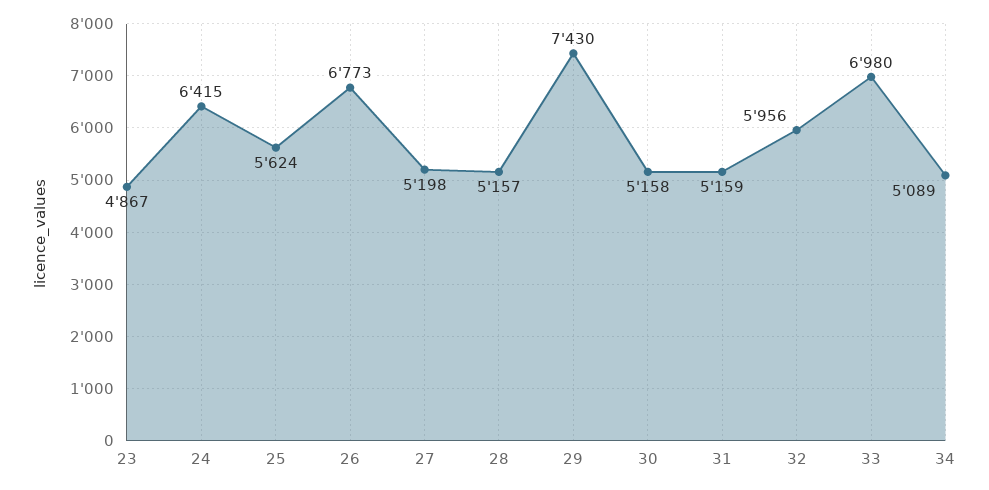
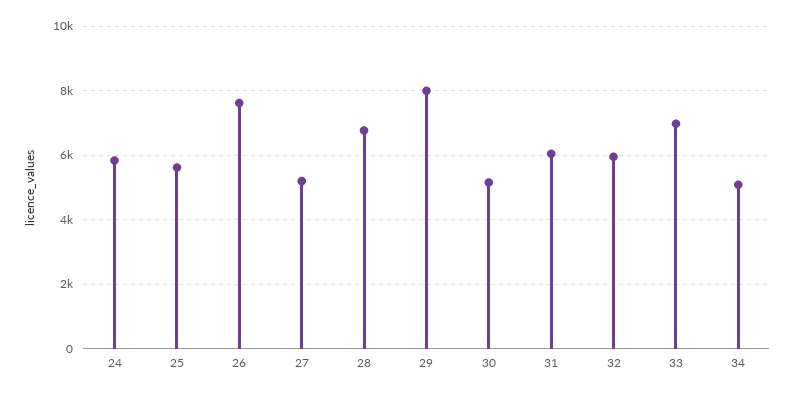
23: 4867 -> none
24: 6415 -> 5800
26: 6773 -> 7600
28: 5157 -> 6800
29: 7430 -> 8000
31: 5159 -> 6000

